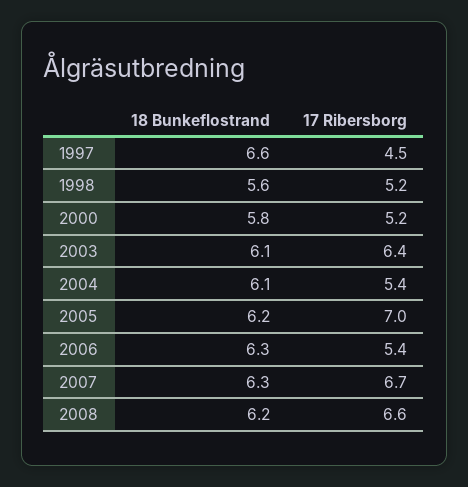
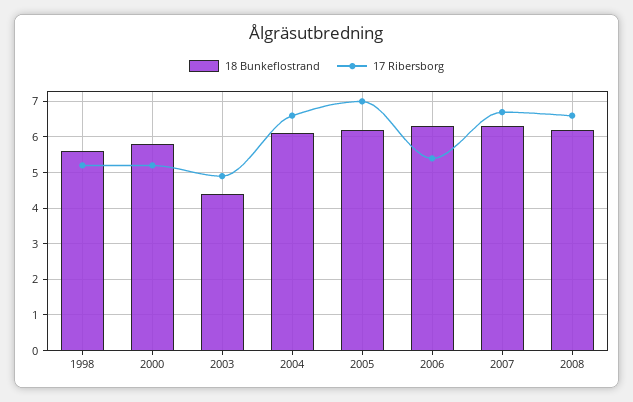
18 Bunkeflostrand, 1997: 6.6 -> none
17 Ribersborg, 1997: 4.5 -> none
18 Bunkeflostrand, 2003: 6.1 -> 4.5
17 Ribersborg, 2003: 6.4 -> 5
17 Ribersborg, 2004: 5.4 -> 6.5

